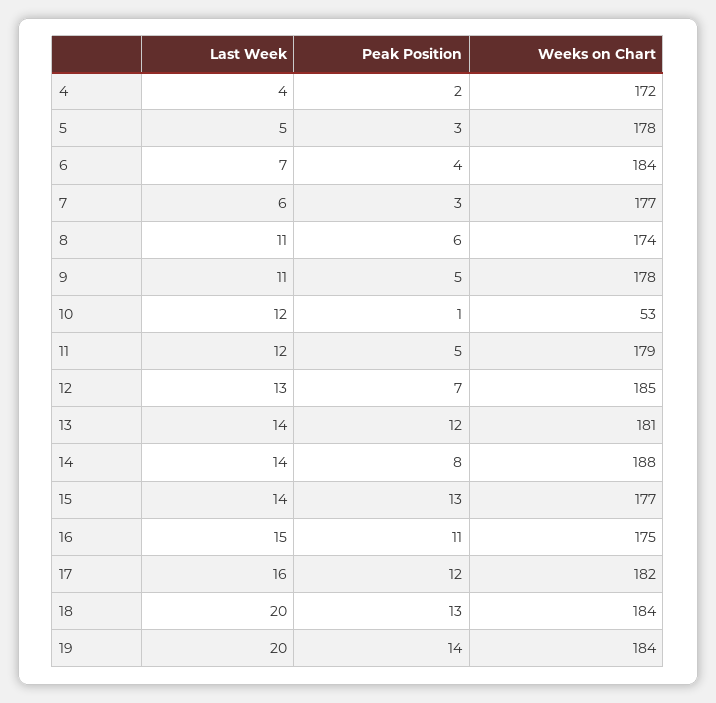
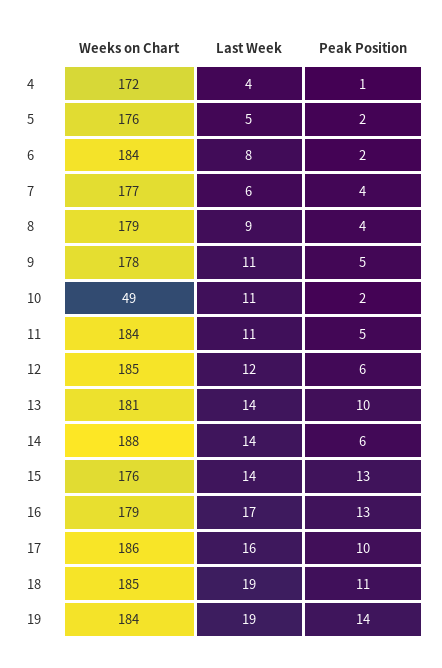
Peak Position, 4: 2 -> 1
Peak Position, 5: 3 -> 2
Weeks on Chart, 5: 178 -> 176
Last Week, 6: 7 -> 8
Peak Position, 6: 4 -> 2
Peak Position, 7: 3 -> 4
Last Week, 8: 11 -> 9
Peak Position, 8: 6 -> 4
Weeks on Chart, 8: 174 -> 179
Last Week, 10: 12 -> 11
Peak Position, 10: 1 -> 2
Weeks on Chart, 10: 53 -> 49
Last Week, 11: 12 -> 11
Weeks on Chart, 11: 179 -> 184
Last Week, 12: 13 -> 12
Peak Position, 12: 7 -> 6
Peak Position, 13: 12 -> 10
Peak Position, 14: 8 -> 6
Weeks on Chart, 15: 177 -> 176
Last Week, 16: 15 -> 17
Peak Position, 16: 11 -> 13
Weeks on Chart, 16: 175 -> 179
Peak Position, 17: 12 -> 10
Weeks on Chart, 17: 182 -> 186
Last Week, 18: 20 -> 19
Peak Position, 18: 13 -> 11
Weeks on Chart, 18: 184 -> 185
Last Week, 19: 20 -> 19

